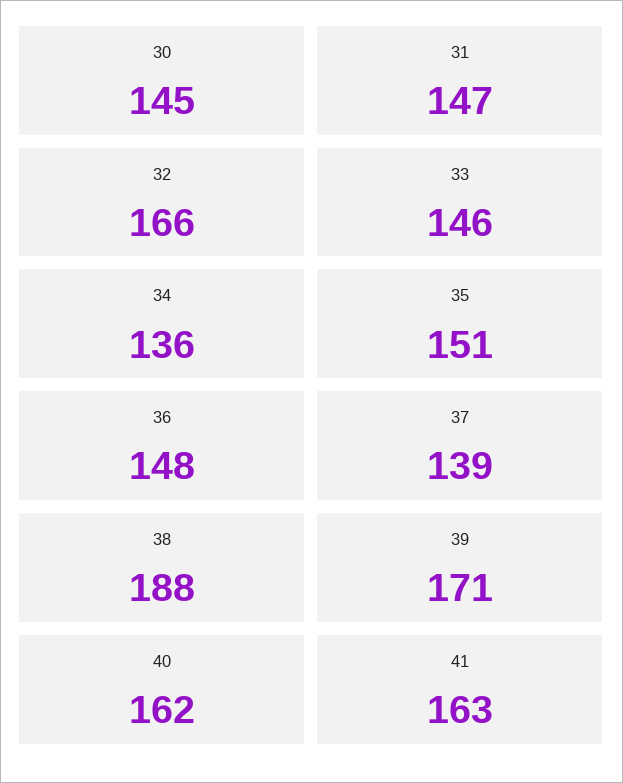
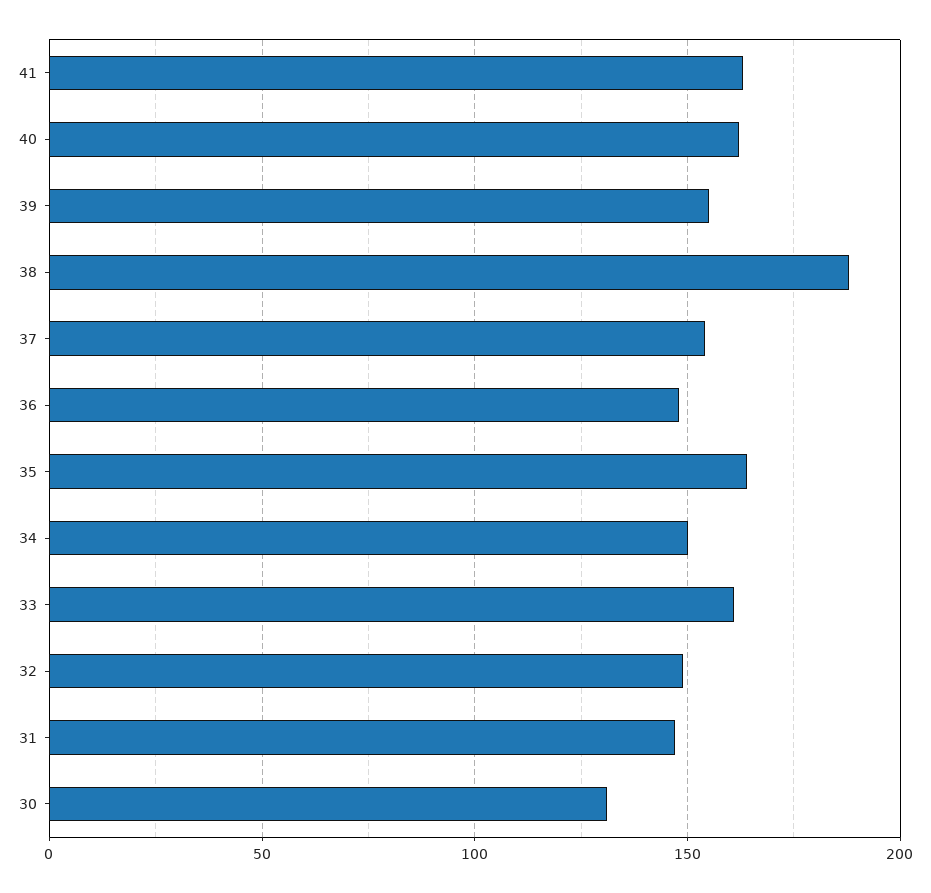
30: 145 -> 130
32: 166 -> 150
33: 146 -> 160
34: 136 -> 150
35: 151 -> 165
37: 139 -> 155
39: 171 -> 155

